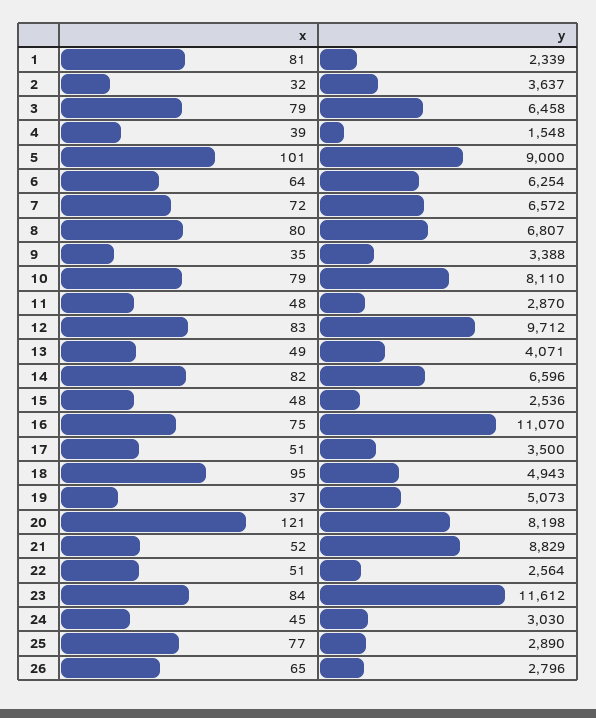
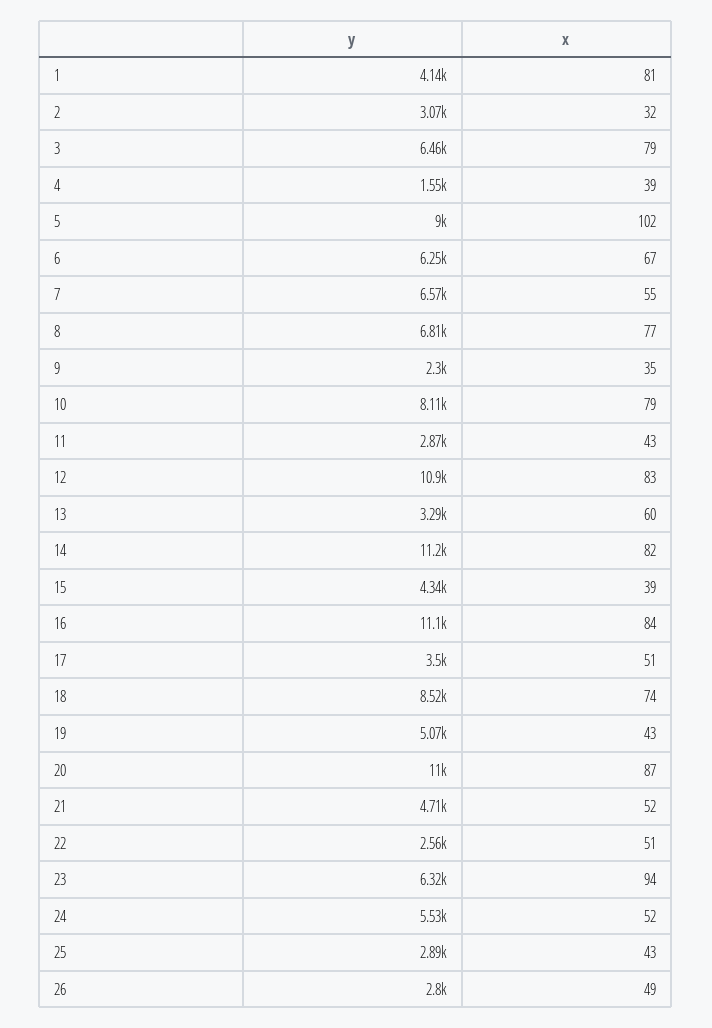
y, 1: 2339 -> 4140
y, 2: 3637 -> 3070
x, 5: 101 -> 102
x, 6: 64 -> 67
x, 7: 72 -> 55
x, 8: 80 -> 77
y, 9: 3388 -> 2300
x, 11: 48 -> 43
y, 12: 9712 -> 10900
x, 13: 49 -> 60
y, 13: 4071 -> 3290
y, 14: 6596 -> 11200
x, 15: 48 -> 39
y, 15: 2536 -> 4340
x, 16: 75 -> 84
x, 18: 95 -> 74
y, 18: 4943 -> 8520
x, 19: 37 -> 43
x, 20: 121 -> 87
y, 20: 8198 -> 11000
y, 21: 8829 -> 4710
x, 23: 84 -> 94
y, 23: 11612 -> 6320
x, 24: 45 -> 52
y, 24: 3030 -> 5530
x, 25: 77 -> 43
x, 26: 65 -> 49

